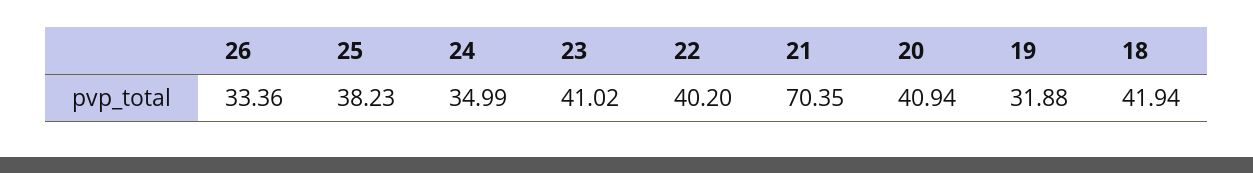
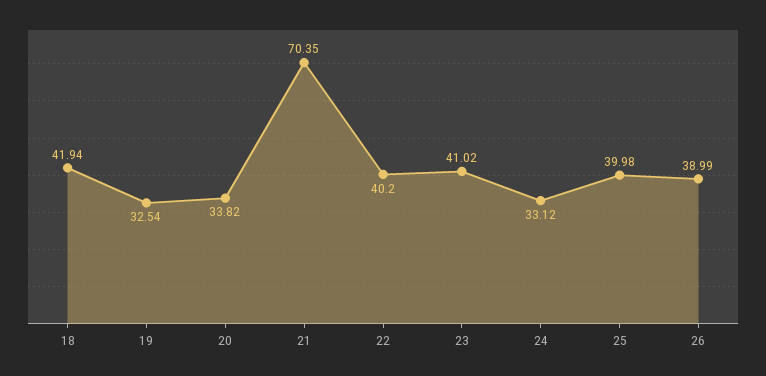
26: 33.36 -> 38.99
25: 38.23 -> 39.98
24: 34.99 -> 33.12
20: 40.94 -> 33.82
19: 31.88 -> 32.54

